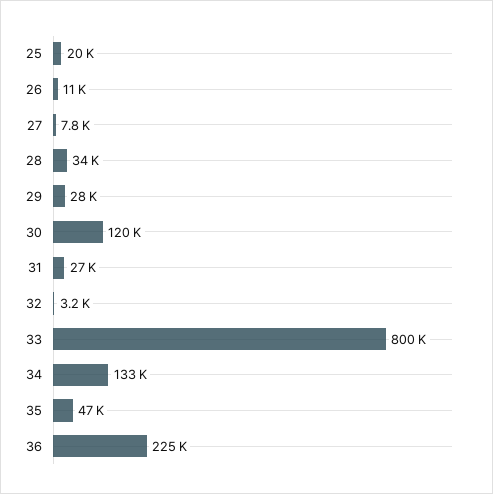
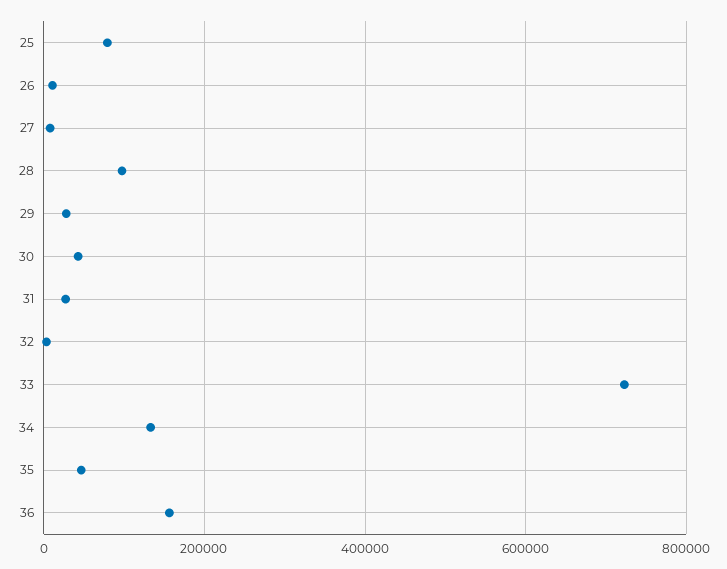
25: 20000 -> 80000
28: 34000 -> 100000
30: 120000 -> 40000
33: 800000 -> 720000
36: 225000 -> 160000

